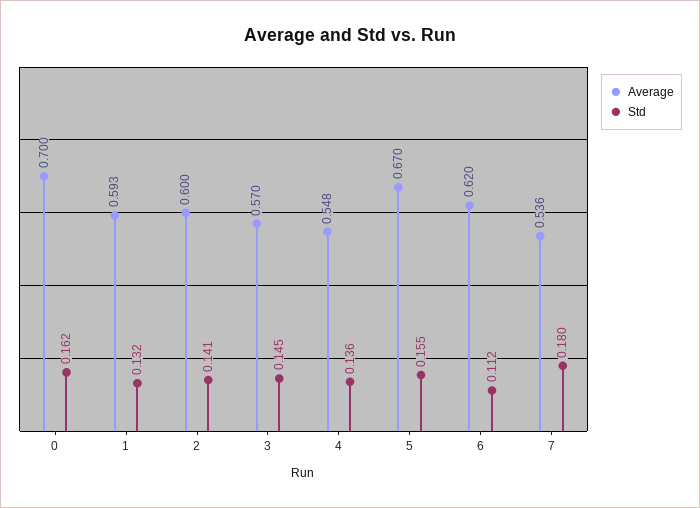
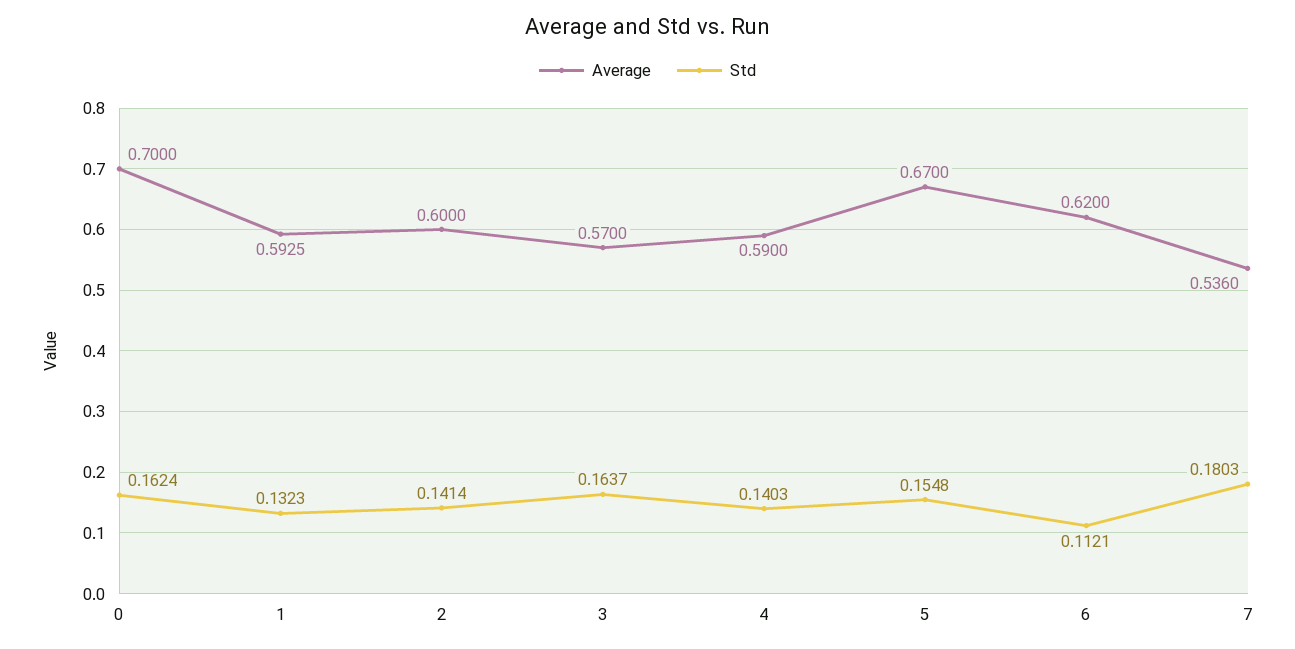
Std, 3: 0.145 -> 0.1637
Average, 4: 0.548 -> 0.59
Std, 4: 0.136 -> 0.1403

